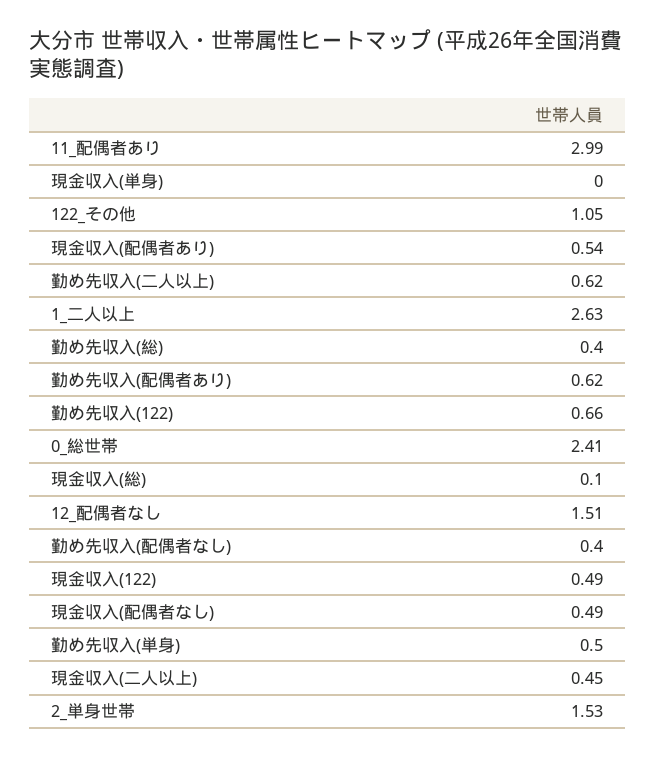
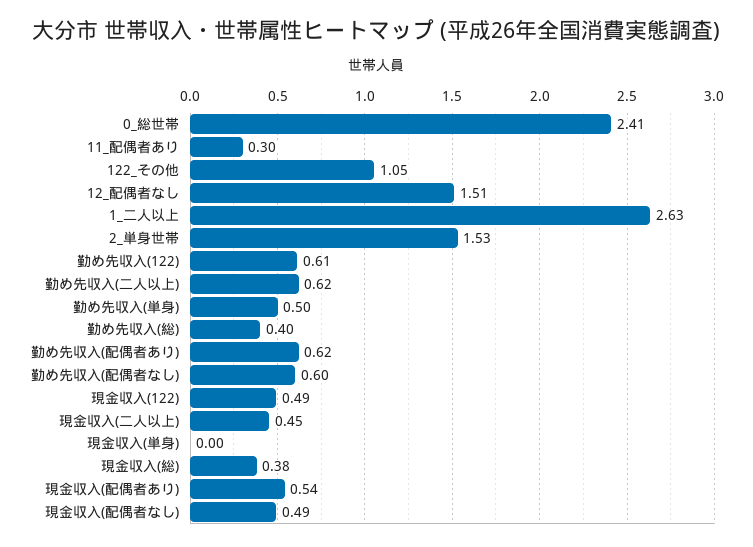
11_配偶者あり: 2.99 -> 0.3
勤め先収入(122): 0.66 -> 0.61
現金収入(総): 0.1 -> 0.38
勤め先収入(配偶者なし): 0.4 -> 0.6

